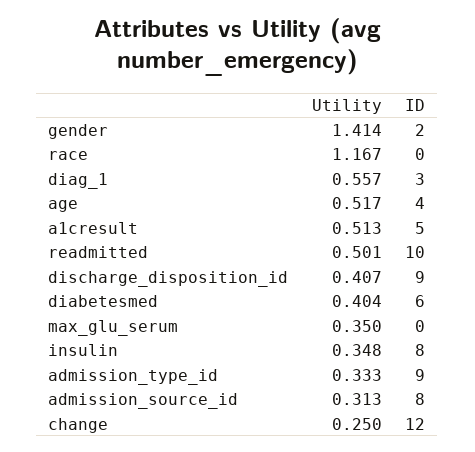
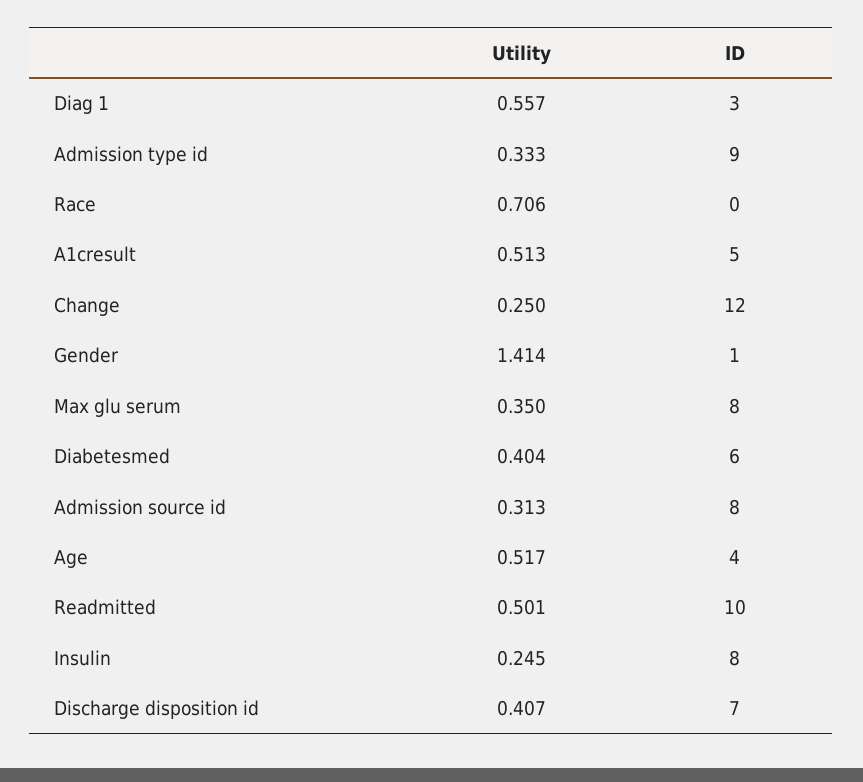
ID, gender: 2 -> 1
Utility, race: 1.167 -> 0.706
ID, discharge_disposition_id: 9 -> 7
ID, max_glu_serum: 0 -> 8
Utility, insulin: 0.348 -> 0.245

